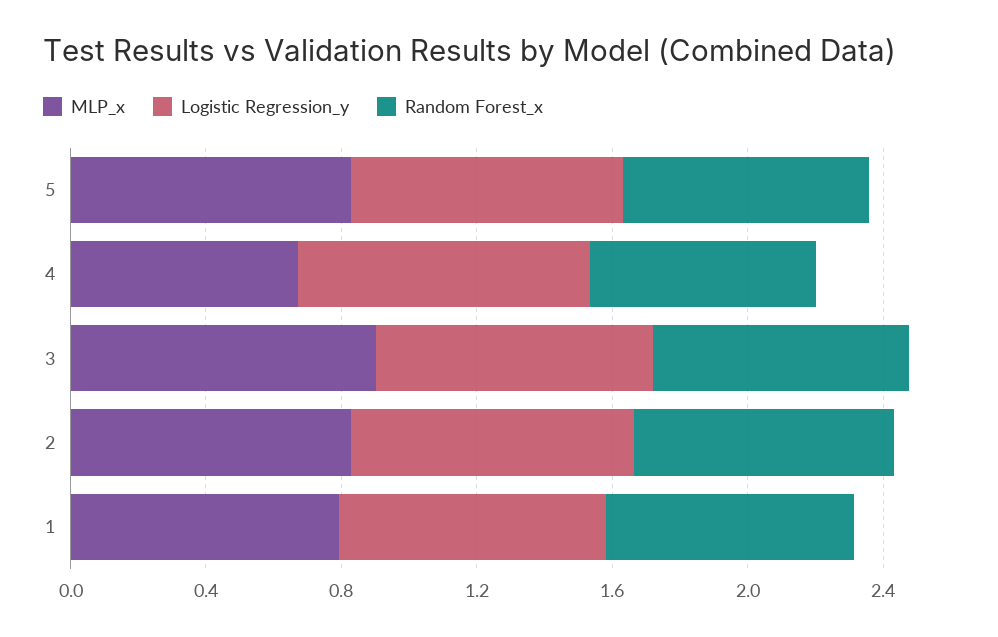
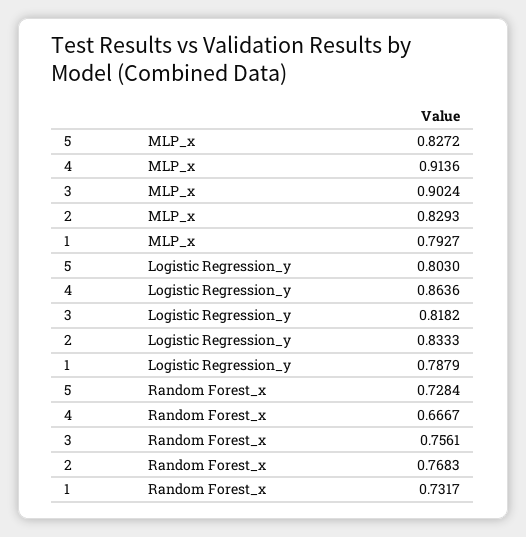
MLP_x, 4: 0.7 -> 0.9136

